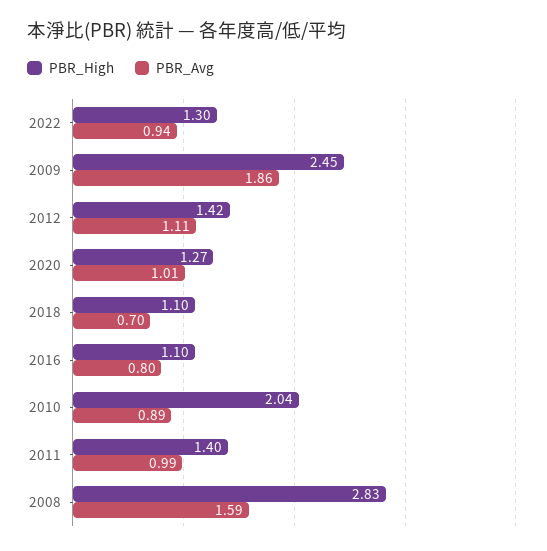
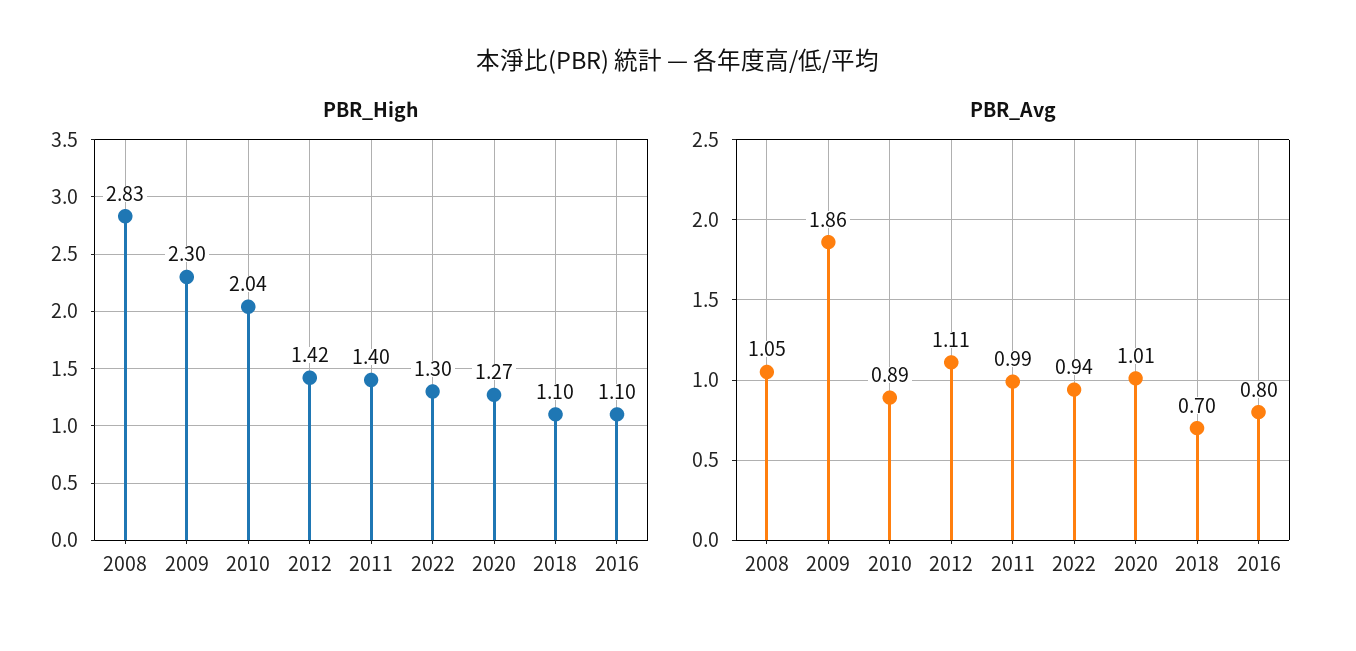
PBR_High, 2009: 2.45 -> 2.3
PBR_Avg, 2008: 1.59 -> 1.05

